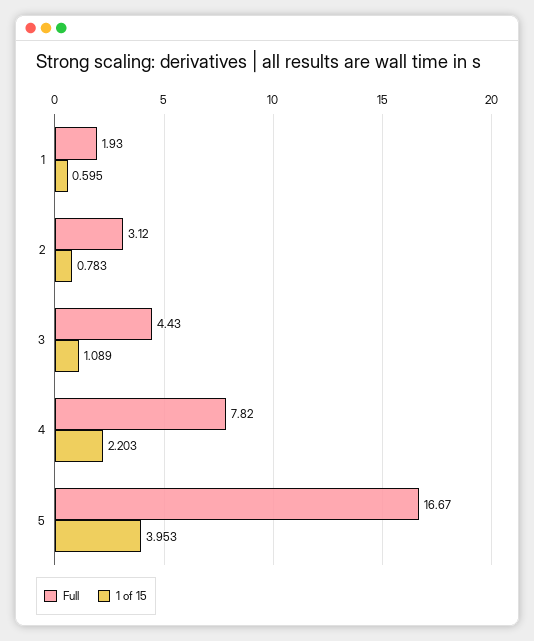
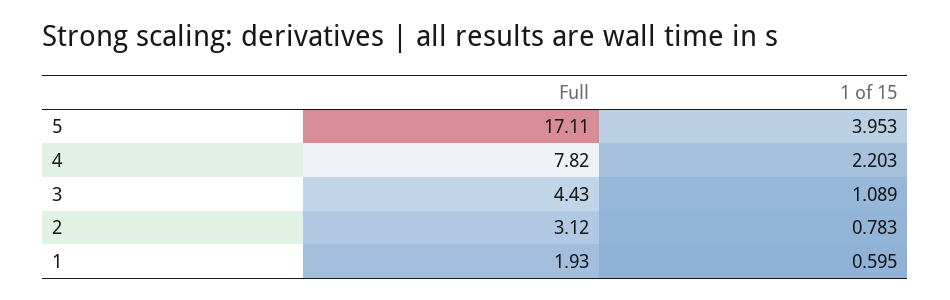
Full, 5: 16.67 -> 17.11

